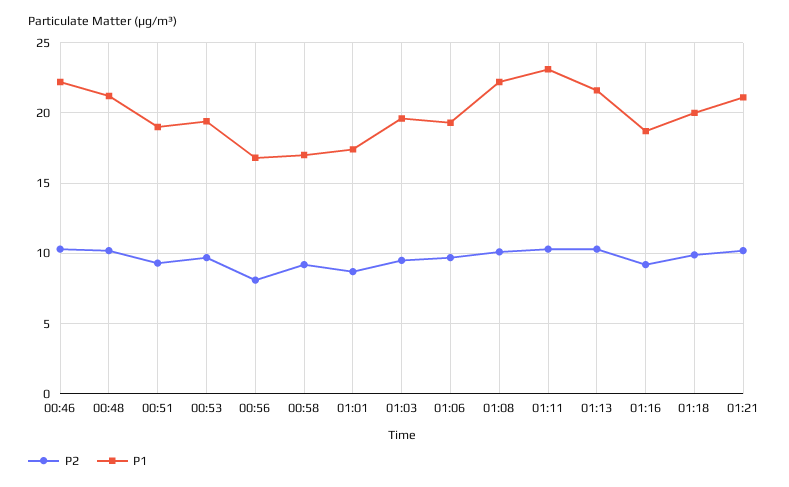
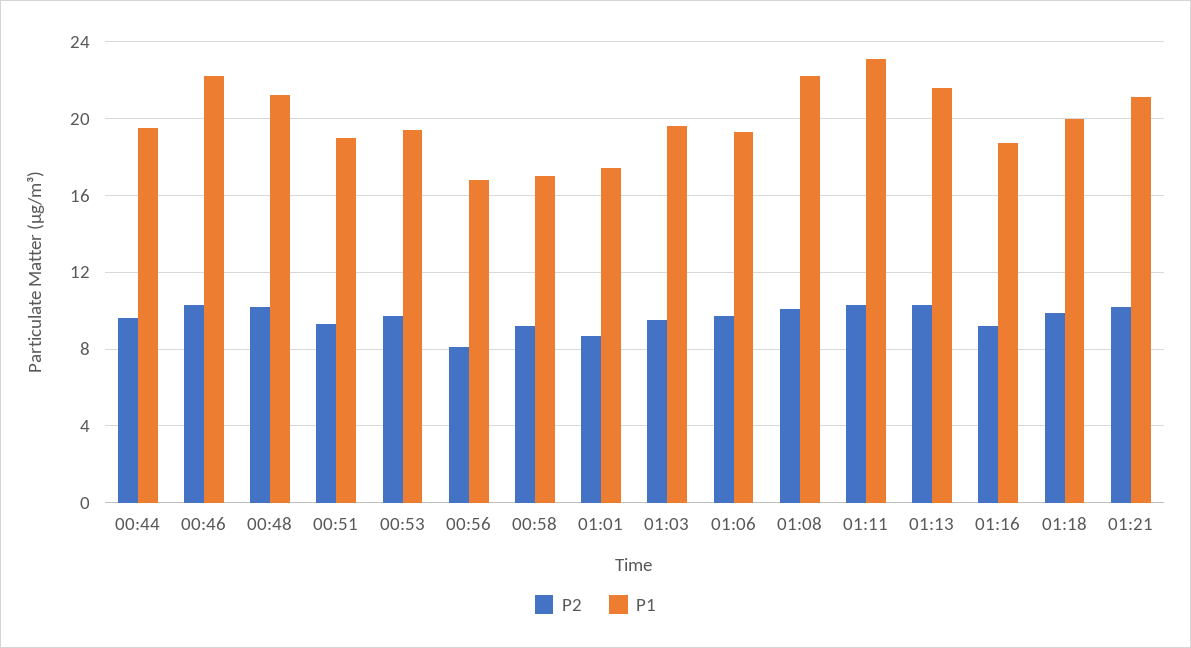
P2, 00:44: none -> 9.5
P1, 00:44: none -> 19.5

